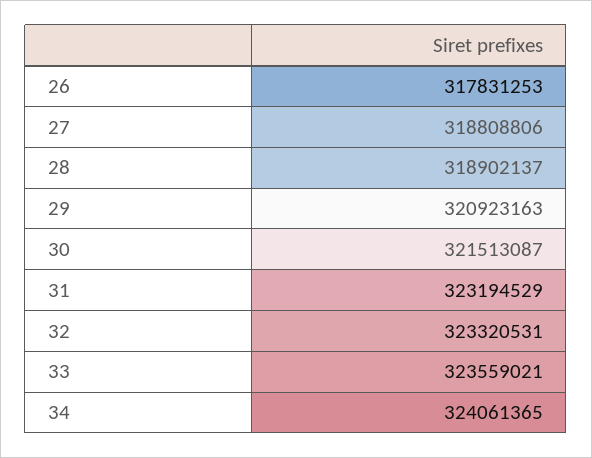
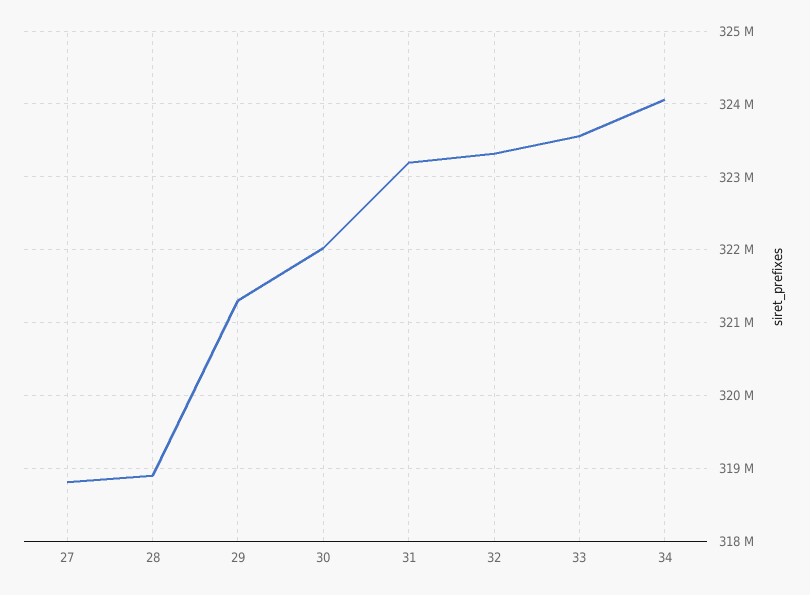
26: 317831253 -> none
29: 320923163 -> 321300000
30: 321513087 -> 322000000

